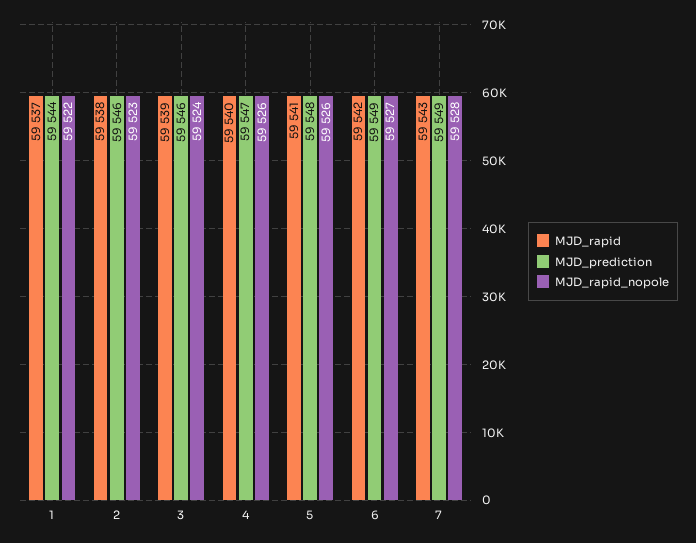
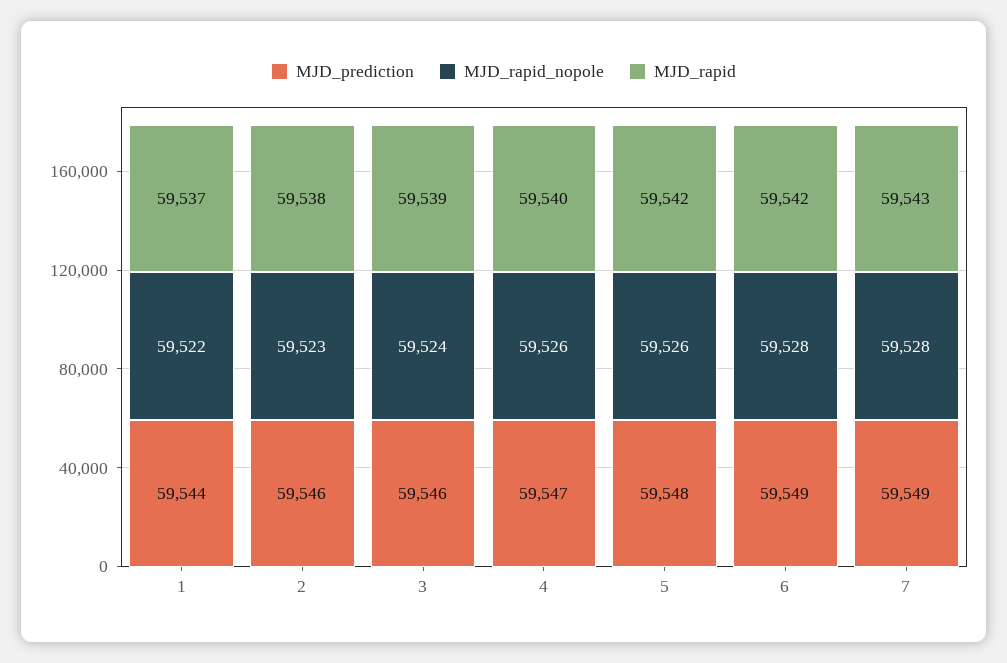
MJD_rapid, 5: 59541 -> 59542
MJD_rapid_nopole, 6: 59527 -> 59528

